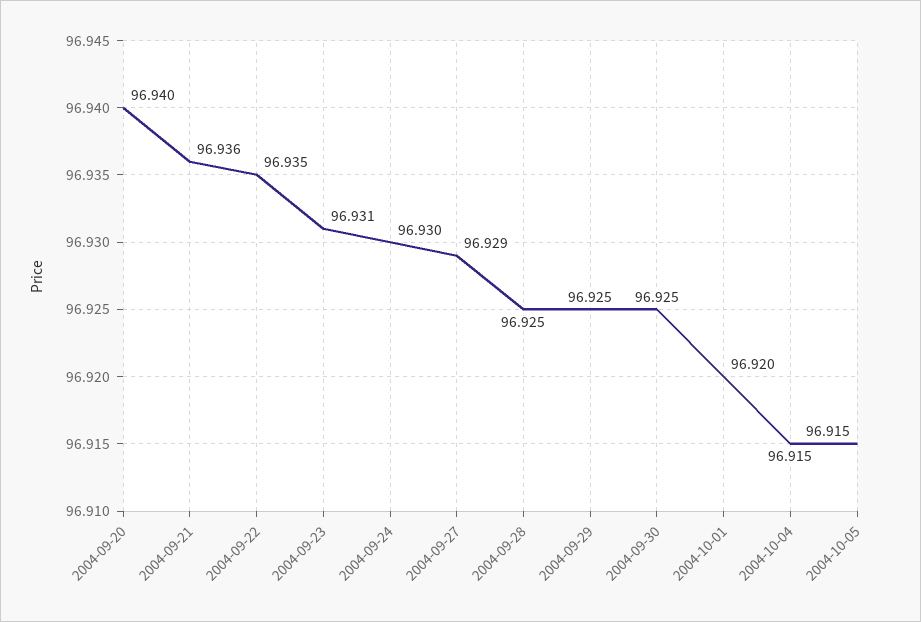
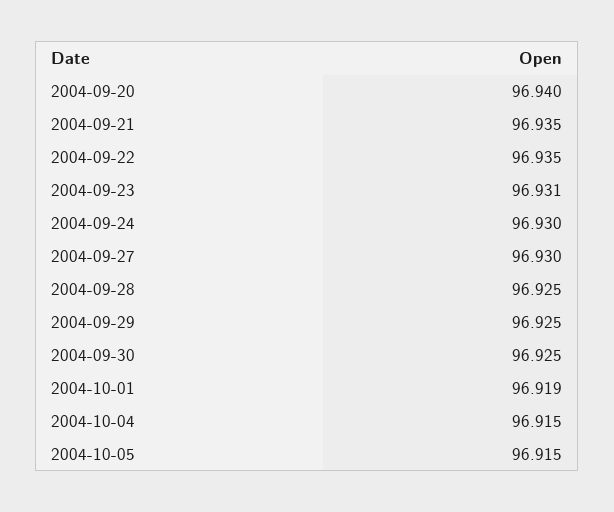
2004-09-21: 96.936 -> 96.935
2004-09-27: 96.929 -> 96.93
2004-10-01: 96.92 -> 96.919

